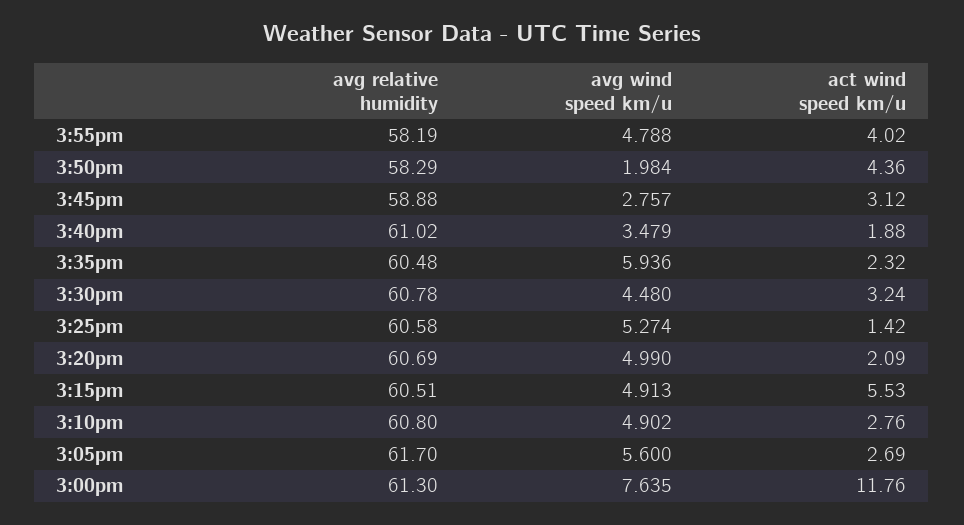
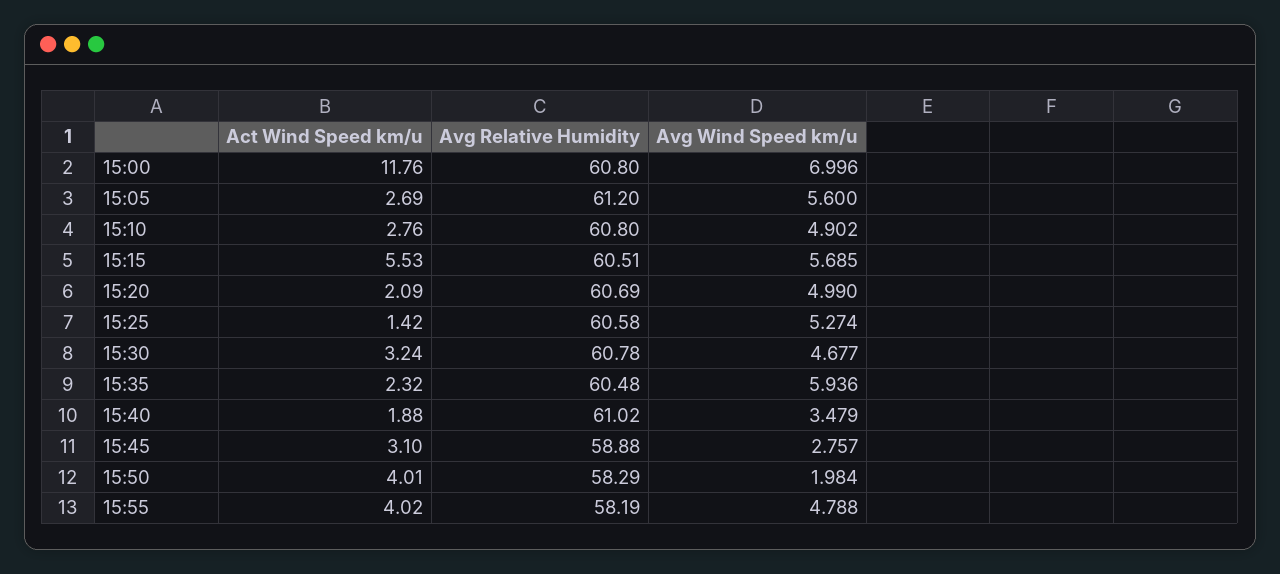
act wind speed km/u, 3:50pm: 4.36 -> 4.01
act wind speed km/u, 3:45pm: 3.12 -> 3.1
avg wind speed km/u, 3:30pm: 4.48 -> 4.677
avg wind speed km/u, 3:15pm: 4.913 -> 5.685
avg relative humidity, 3:05pm: 61.7 -> 61.2
avg relative humidity, 3:00pm: 61.3 -> 60.8
avg wind speed km/u, 3:00pm: 7.635 -> 6.996

